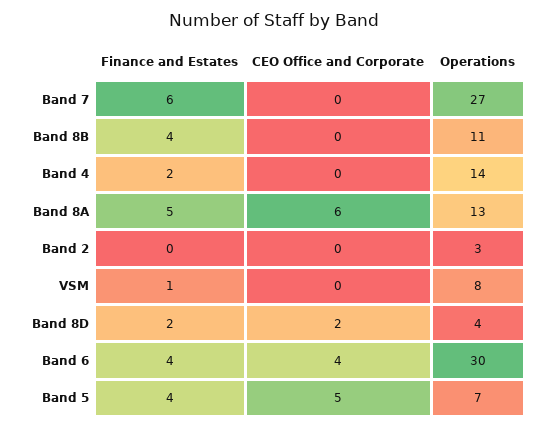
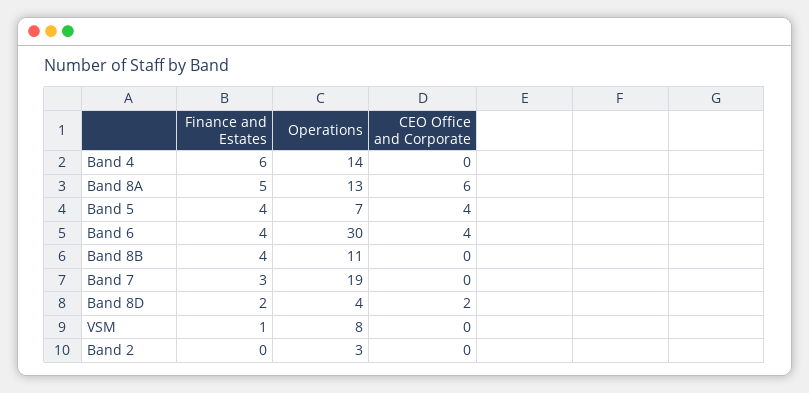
Finance and Estates, Band 7: 6 -> 3
Operations, Band 7: 27 -> 19
Finance and Estates, Band 4: 2 -> 6
CEO Office and Corporate, Band 5: 5 -> 4

